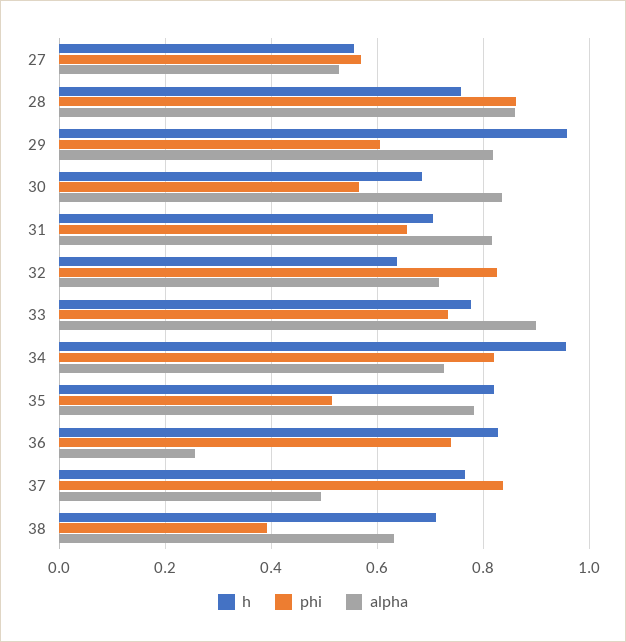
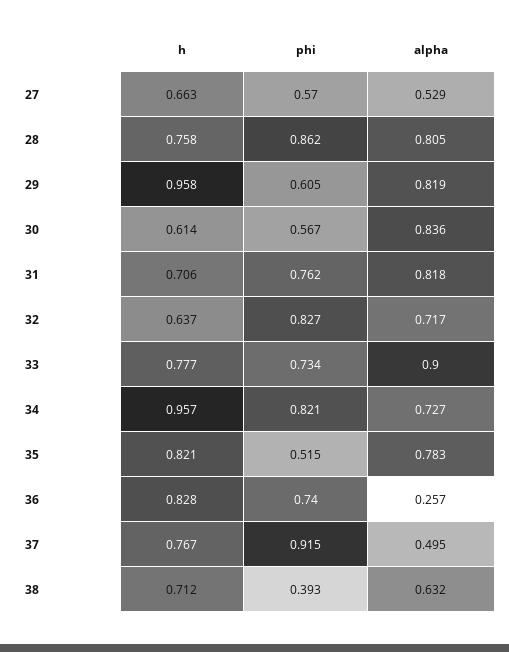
h, 27: 0.56 -> 0.663
alpha, 28: 0.86 -> 0.805
h, 30: 0.68 -> 0.614
phi, 31: 0.66 -> 0.762
phi, 37: 0.84 -> 0.915

